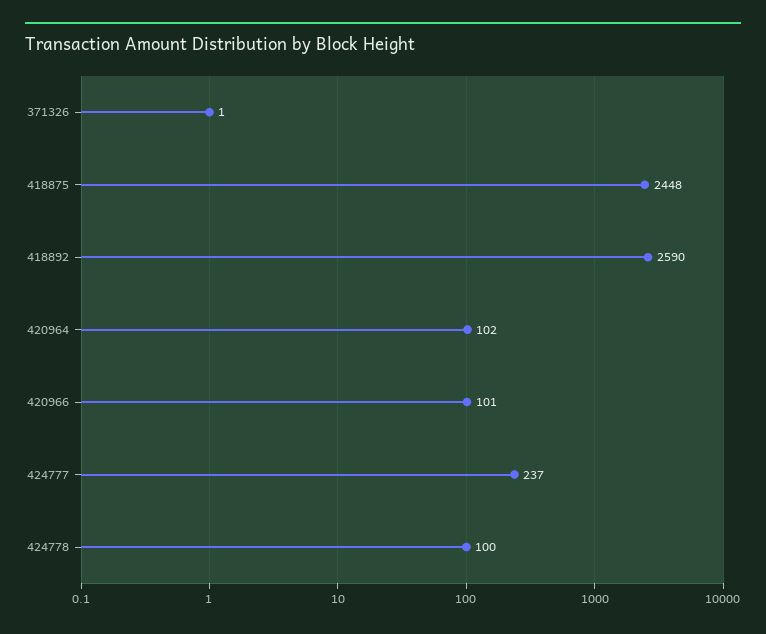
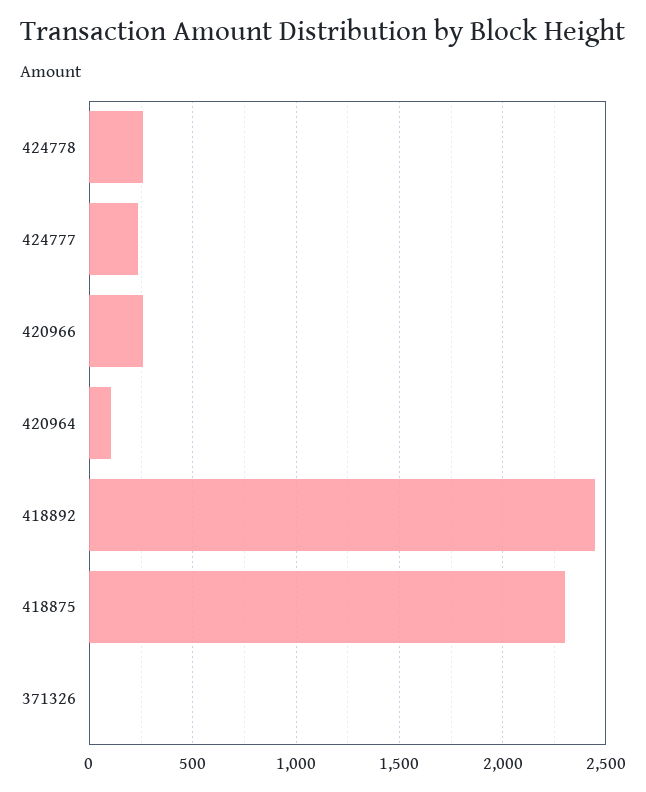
418875: 2448 -> 2300
418892: 2590 -> 2450
420966: 101 -> 250
424778: 100 -> 250

